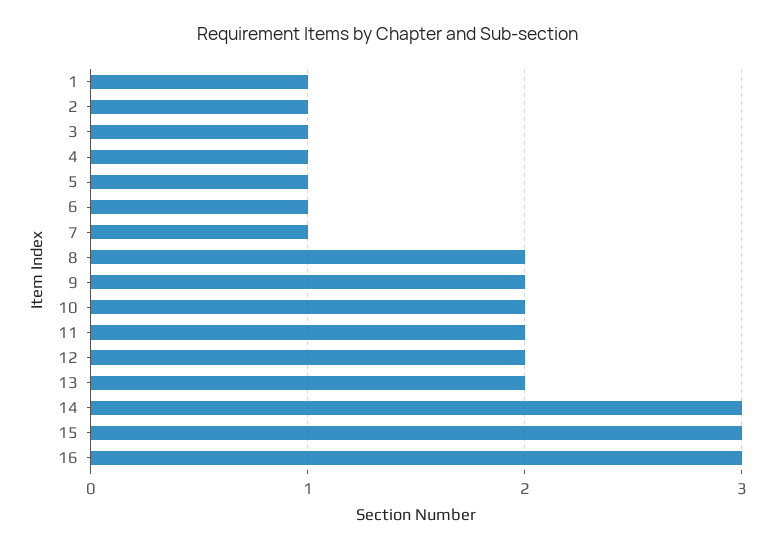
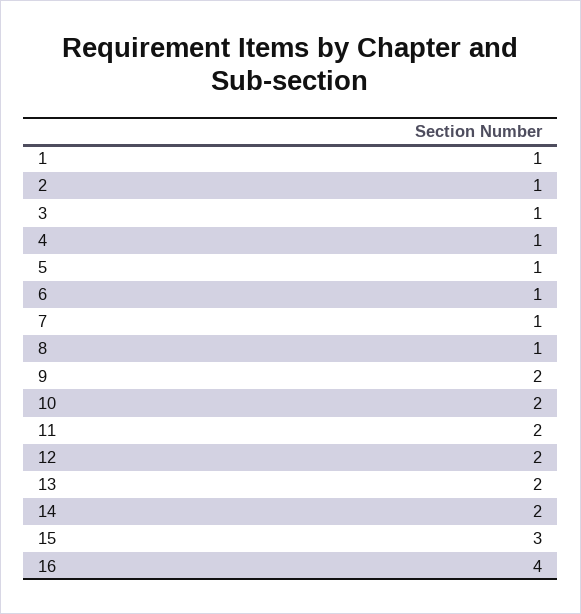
8: 2 -> 1
14: 3 -> 2
16: 3 -> 4

